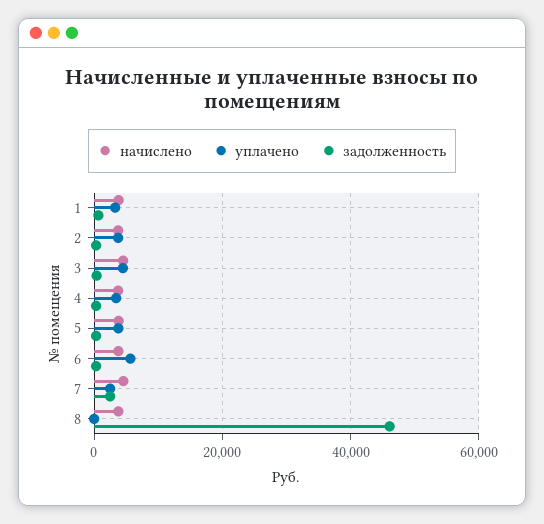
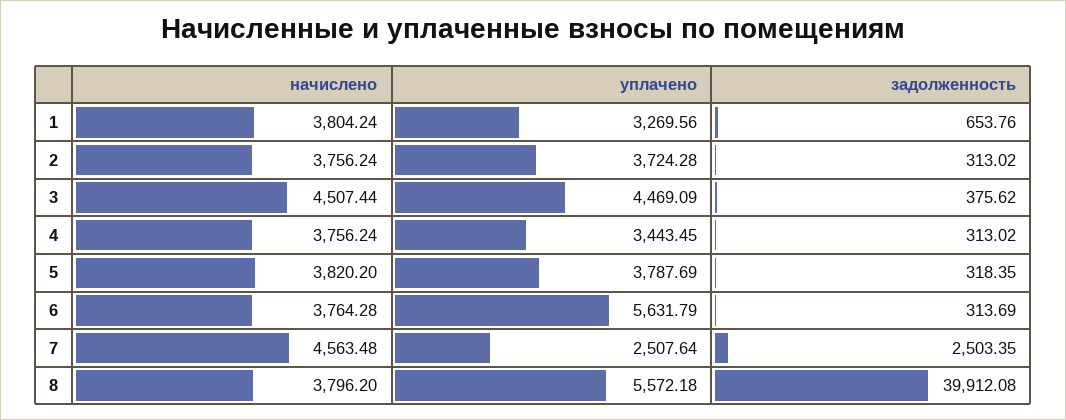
уплачено, 8: 0 -> 5572.18
задолженность, 8: 46000 -> 39912.08

